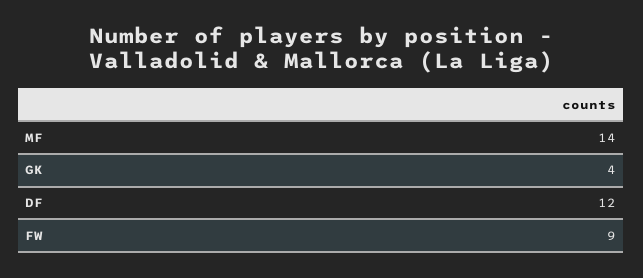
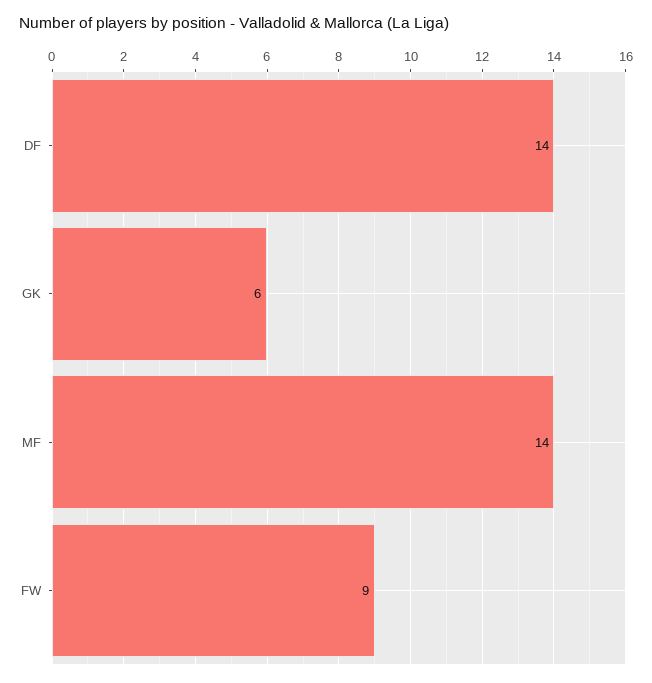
GK: 4 -> 6
DF: 12 -> 14

